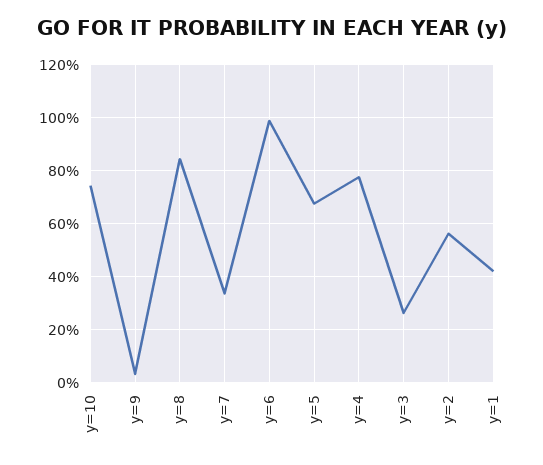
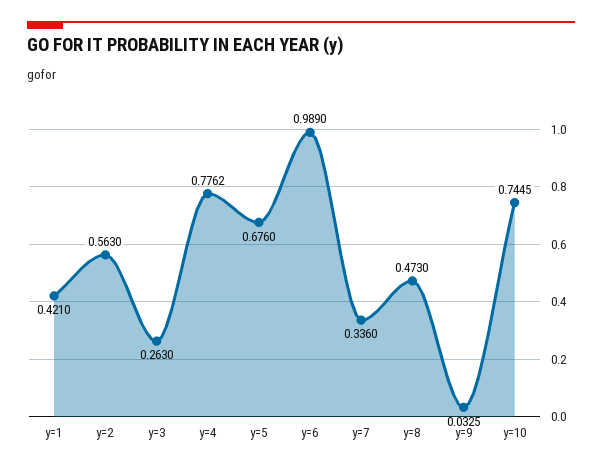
y=8: 0.85 -> 0.473

